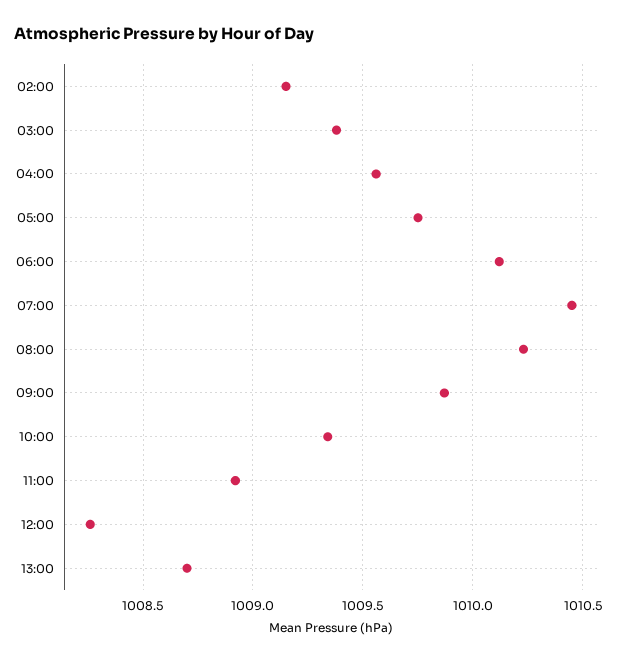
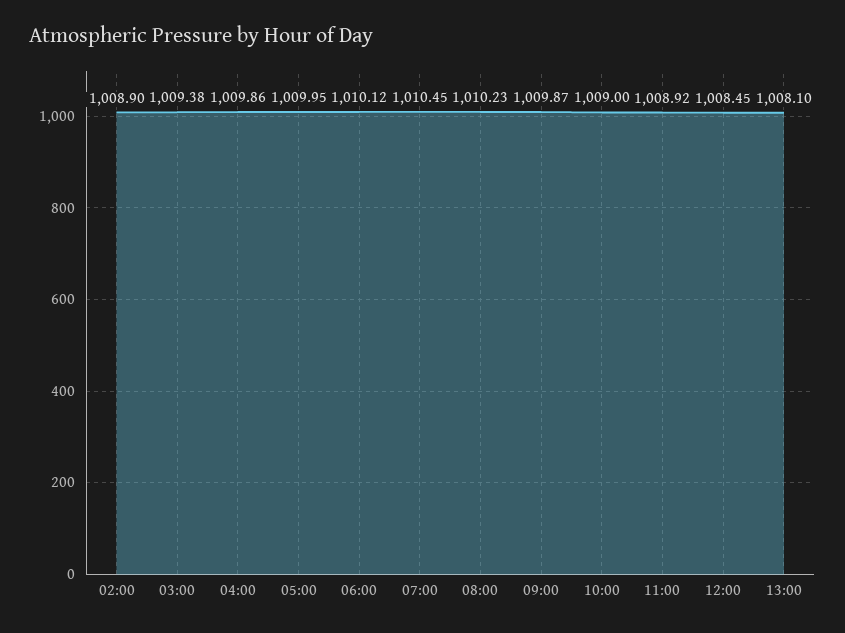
02:00: 1009.15 -> 1008.9
04:00: 1009.55 -> 1009.86
05:00: 1009.75 -> 1009.95
10:00: 1009.35 -> 1009
12:00: 1008.25 -> 1008.45
13:00: 1008.7 -> 1008.1

